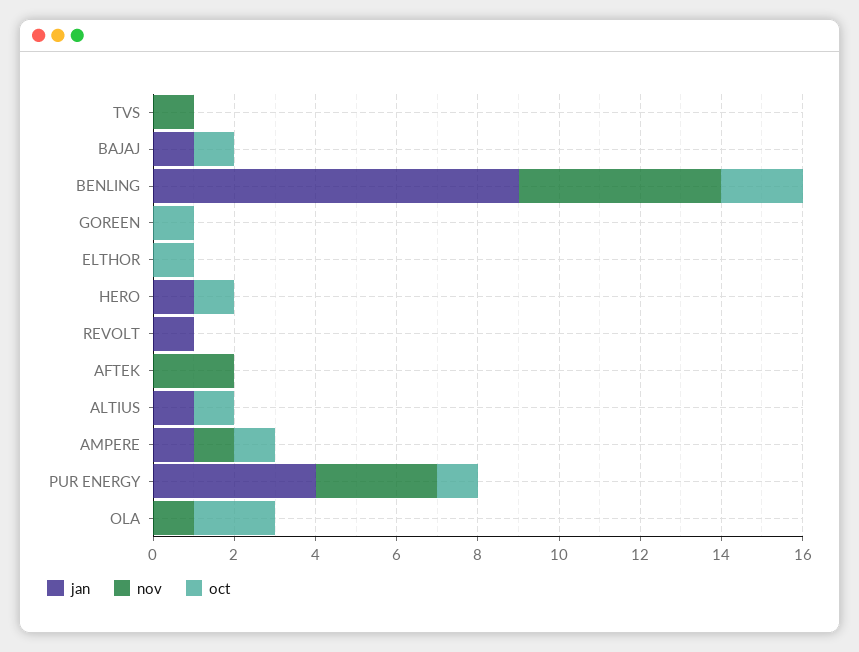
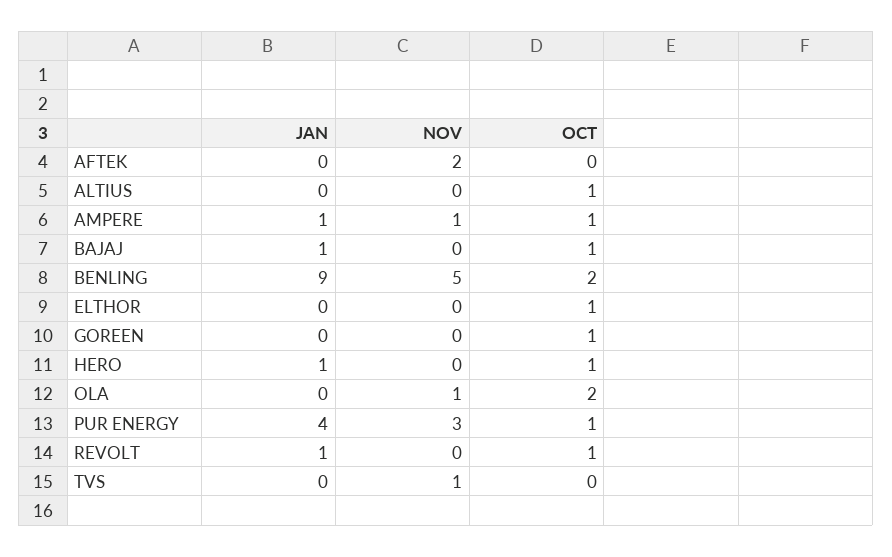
oct, REVOLT: 0 -> 1
jan, ALTIUS: 1 -> 0

